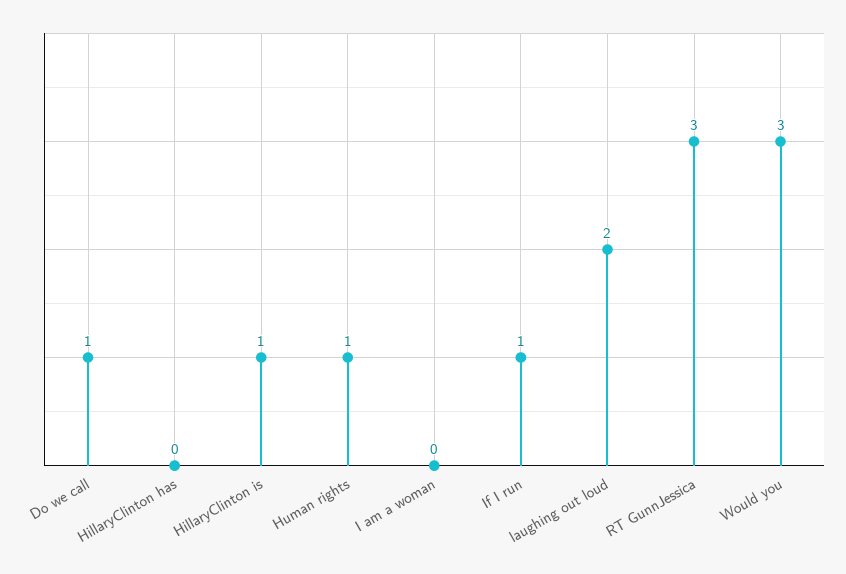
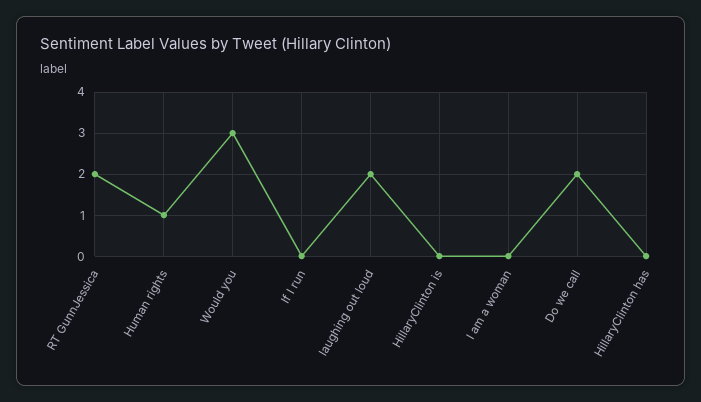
Do we call: 1 -> 2
HillaryClinton is: 1 -> 0
If I run: 1 -> 0
RT GunnJessica: 3 -> 2

